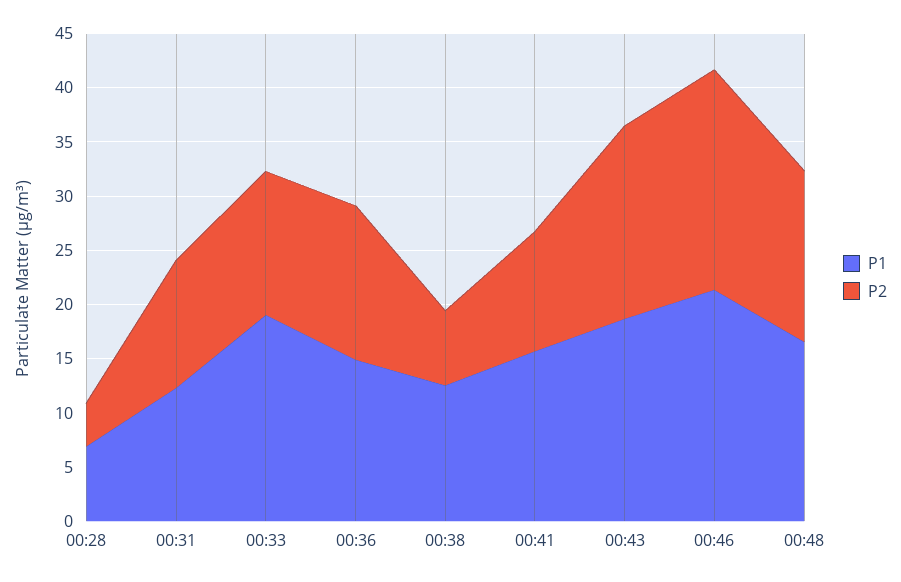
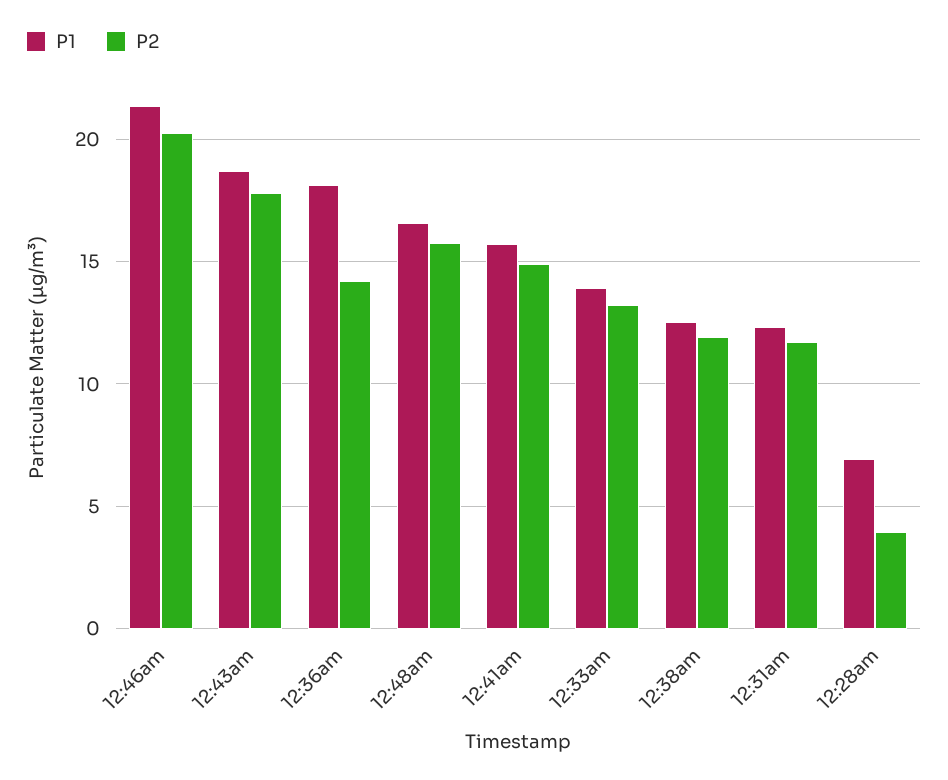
P1, 00:33: 19 -> 14
P1, 00:36: 15 -> 18
P2, 00:38: 7 -> 12
P2, 00:41: 11 -> 15

